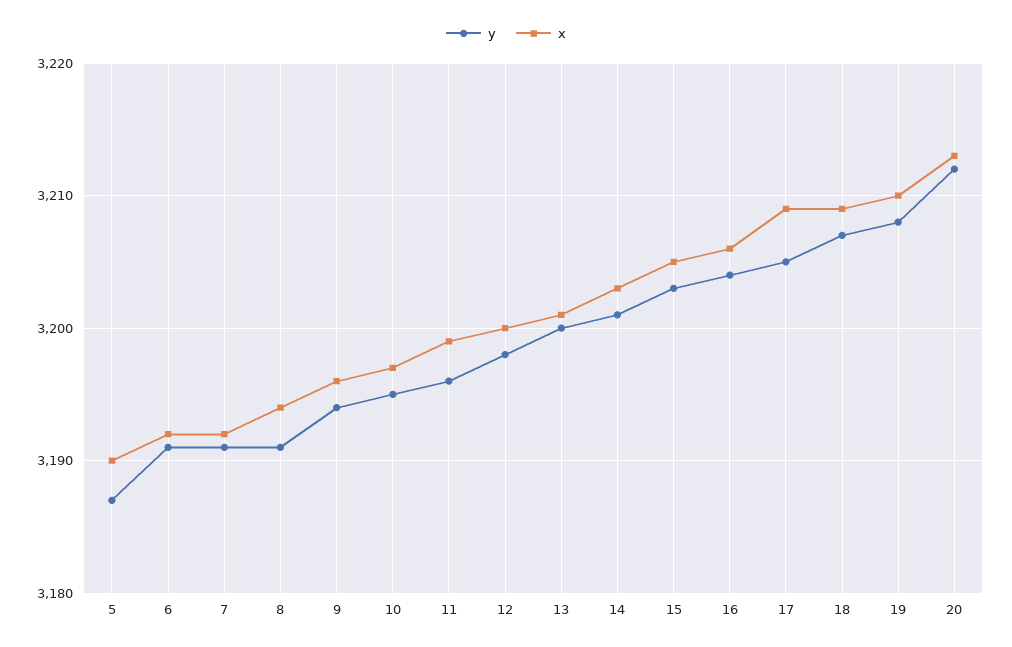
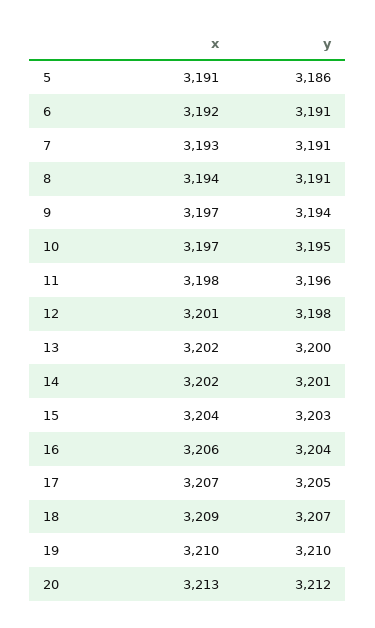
y, 5: 3187 -> 3186
x, 5: 3190 -> 3191
x, 7: 3192 -> 3193
x, 9: 3196 -> 3197
x, 11: 3199 -> 3198
x, 12: 3200 -> 3201
x, 13: 3201 -> 3202
x, 14: 3203 -> 3202
x, 15: 3205 -> 3204
x, 17: 3209 -> 3207
y, 19: 3208 -> 3210

